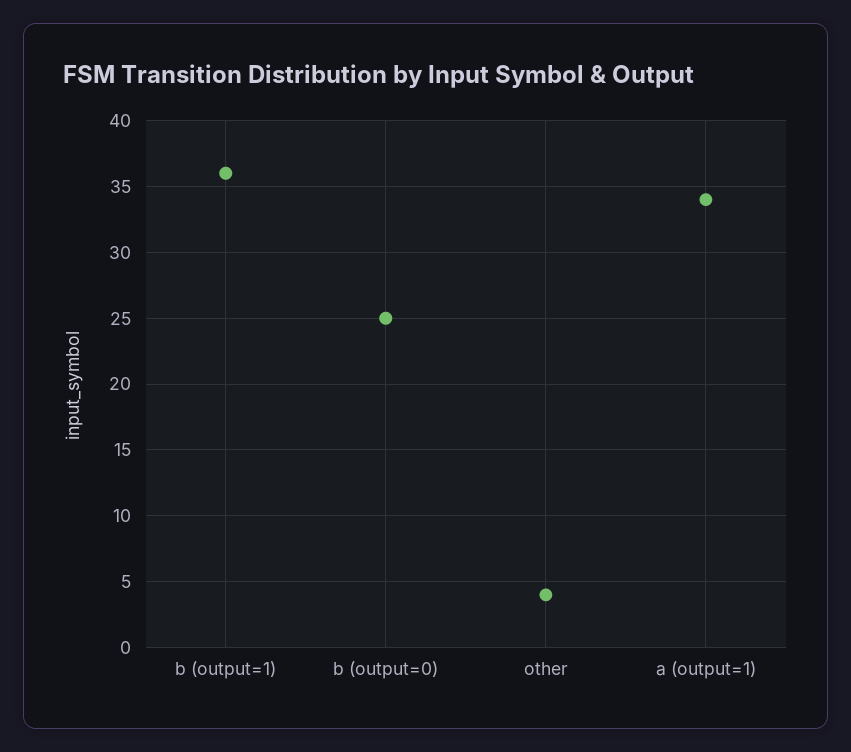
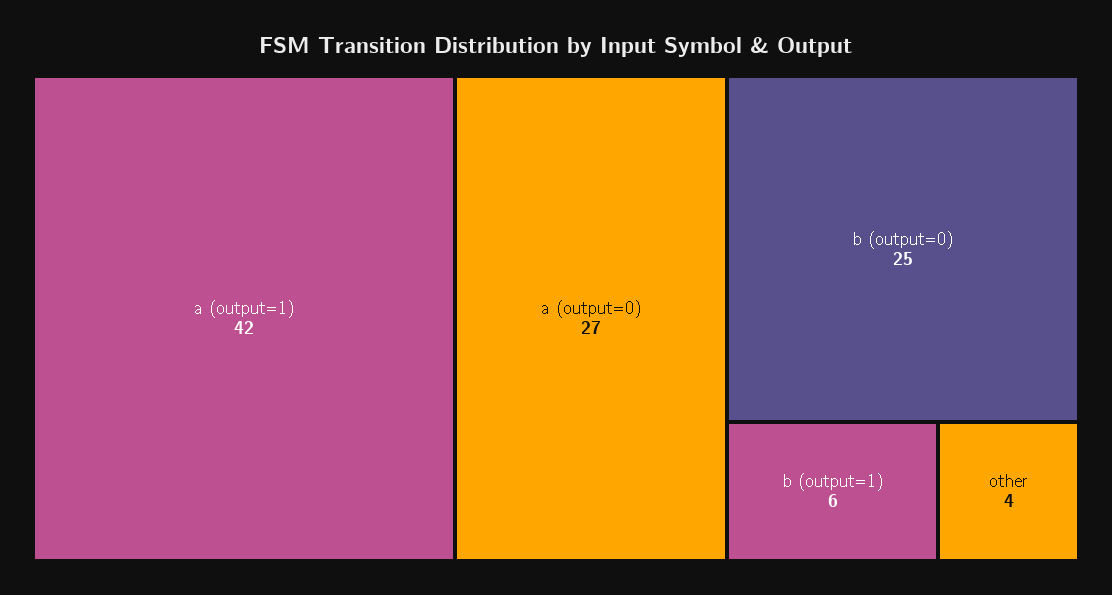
b (output=1): 36 -> 6
a (output=1): 34 -> 42
a (output=0): none -> 27

